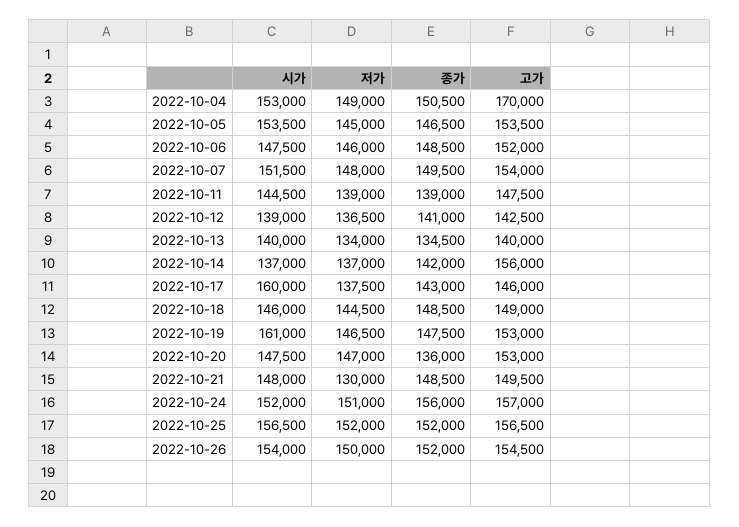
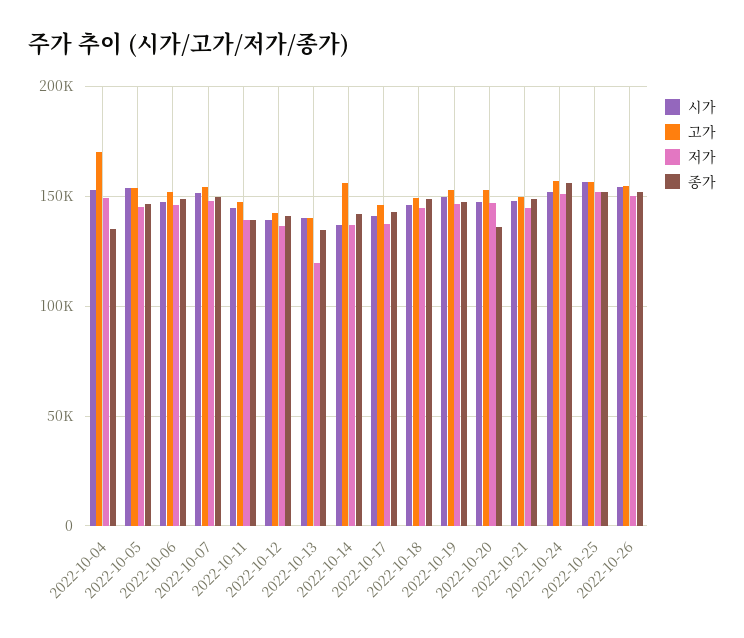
종가, 2022-10-04: 150500 -> 135000
저가, 2022-10-13: 134000 -> 120000
시가, 2022-10-17: 160000 -> 140000
시가, 2022-10-19: 161000 -> 150000
저가, 2022-10-21: 130000 -> 145000

